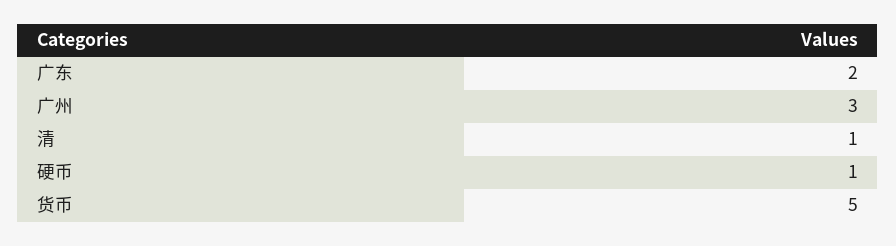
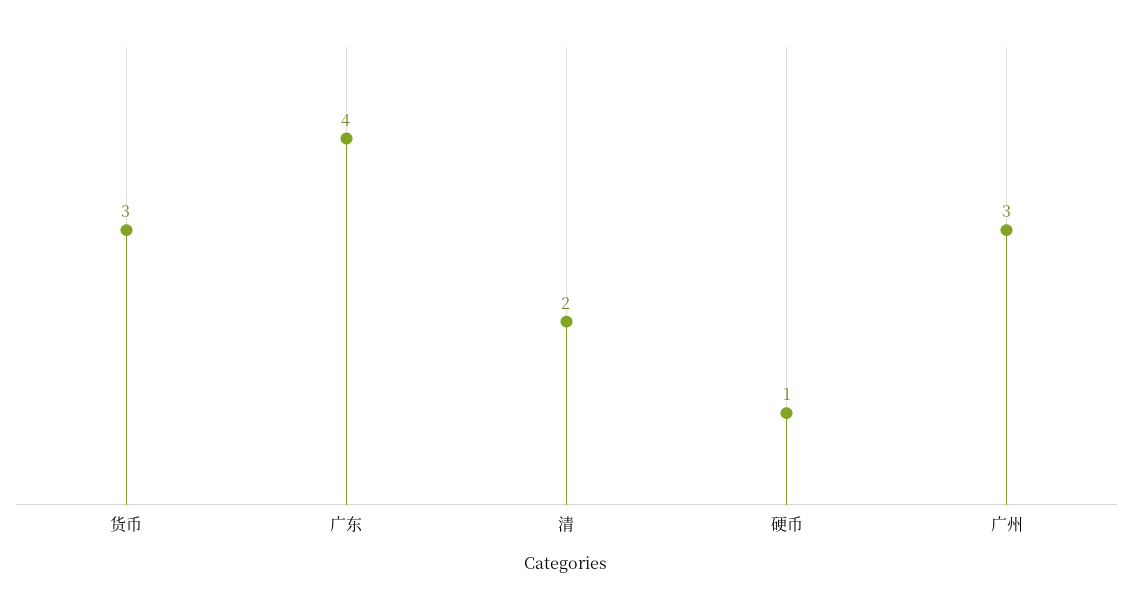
广东: 2 -> 4
清: 1 -> 2
货币: 5 -> 3

